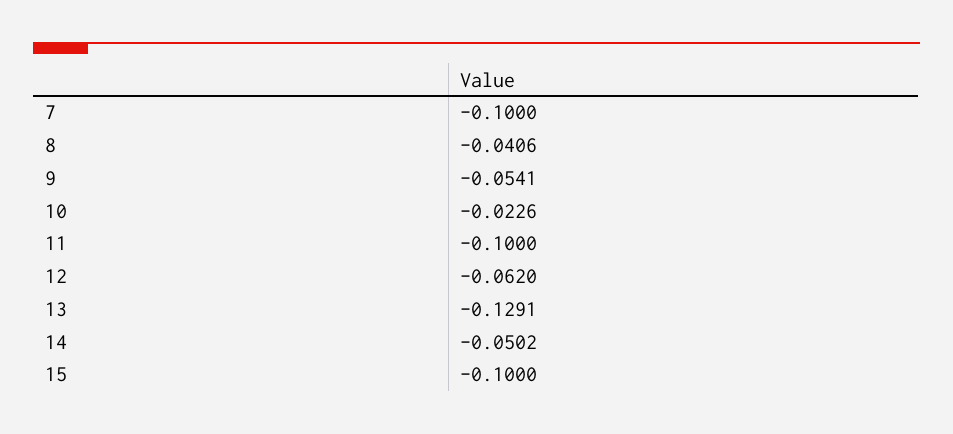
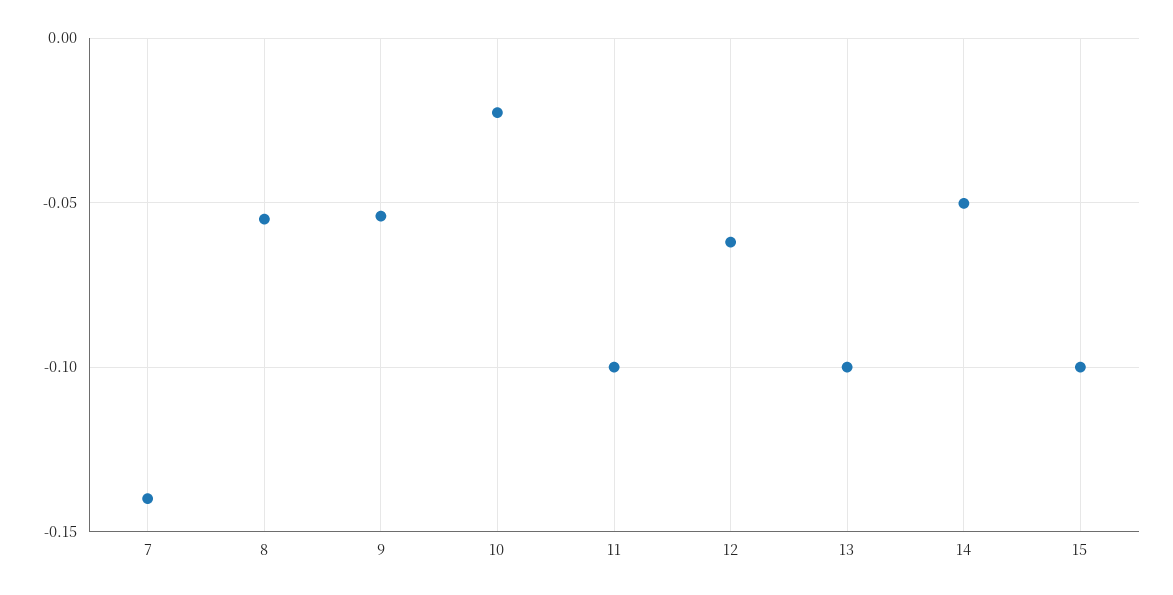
7: -0.1 -> -0.14
8: -0.0406 -> -0.055
13: -0.1291 -> -0.1

